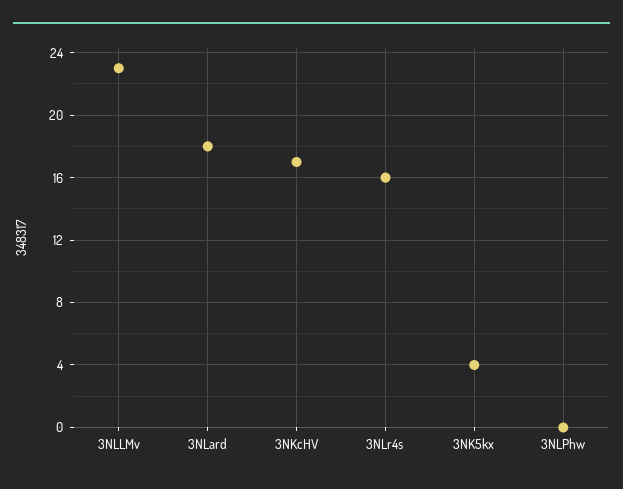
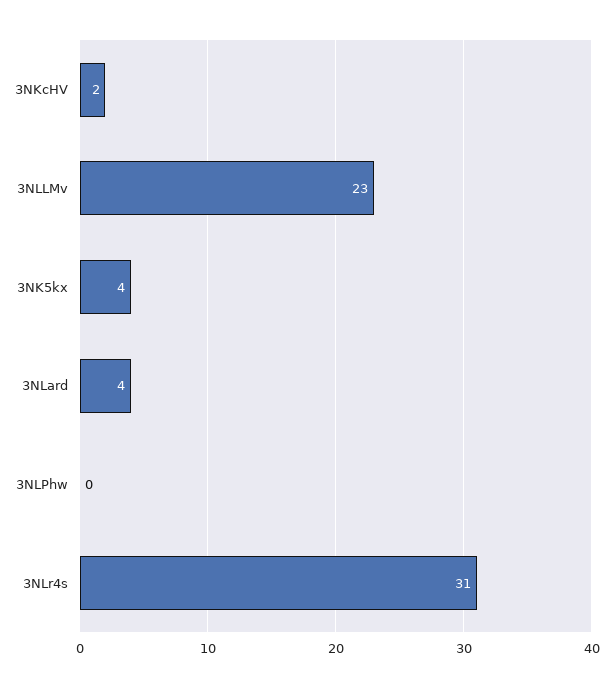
3NLard: 18 -> 4
3NKcHV: 17 -> 2
3NLr4s: 16 -> 31

